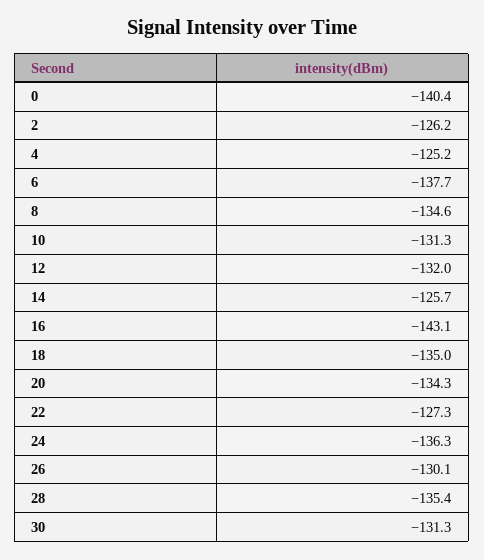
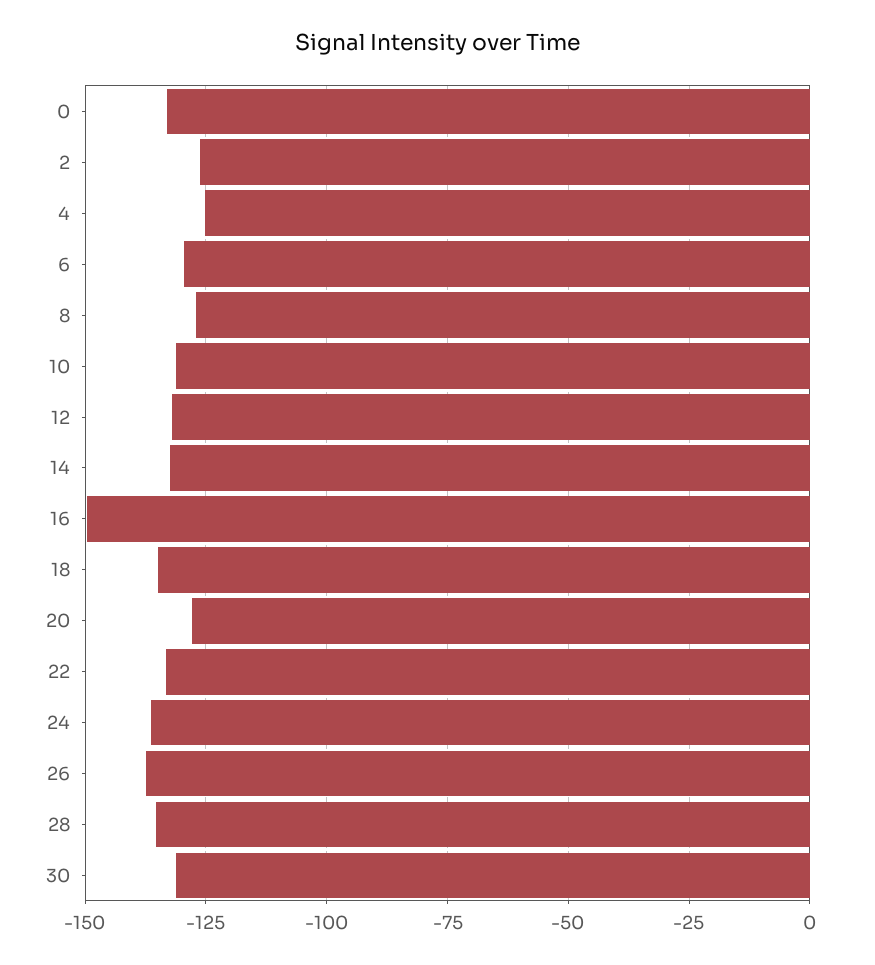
0: -140.4 -> -132.5
6: -137.7 -> -130
8: -134.6 -> -127.5
14: -125.7 -> -132.5
16: -143.1 -> -150
20: -134.3 -> -127.5
22: -127.3 -> -132.5
26: -130.1 -> -137.5

